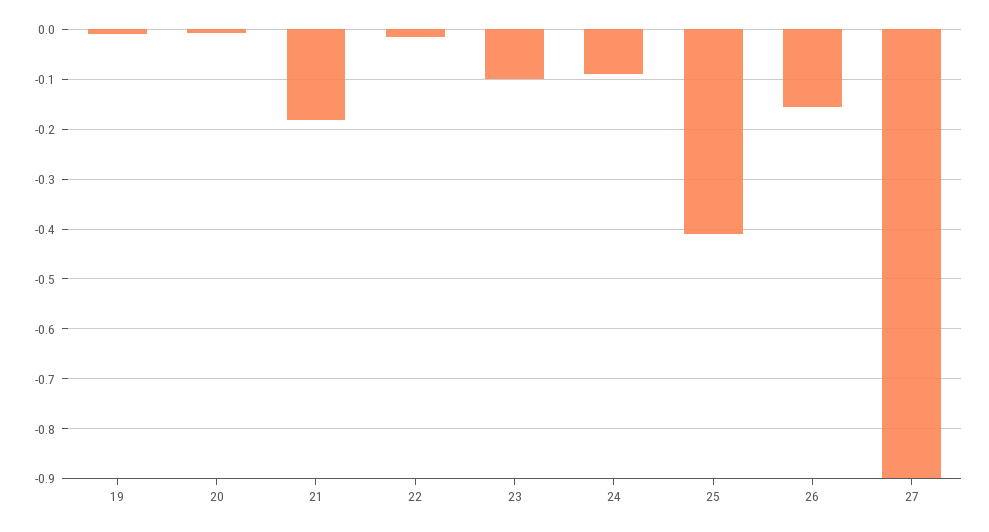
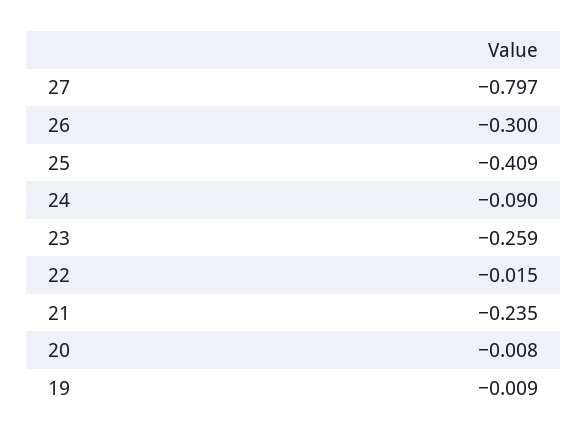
21: -0.18 -> -0.235
23: -0.1 -> -0.259
26: -0.16 -> -0.3
27: -0.9 -> -0.797

